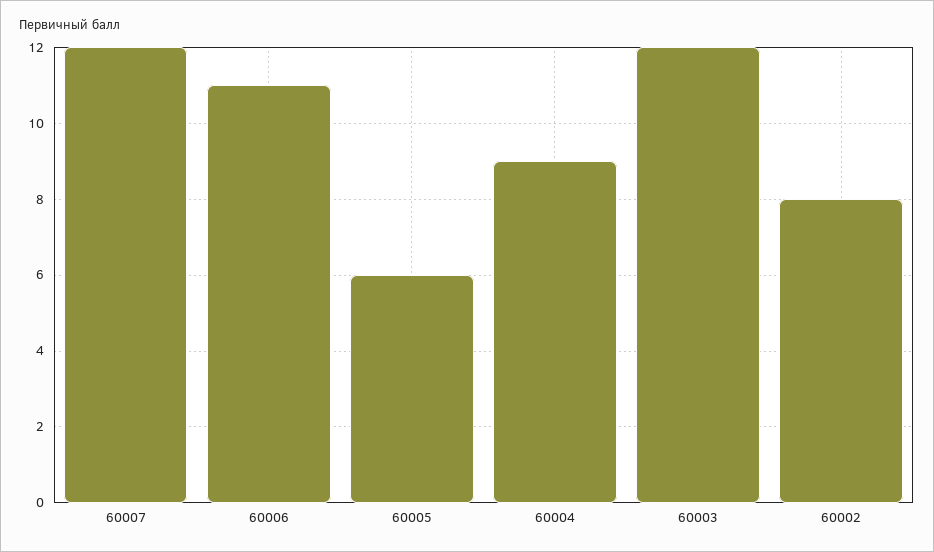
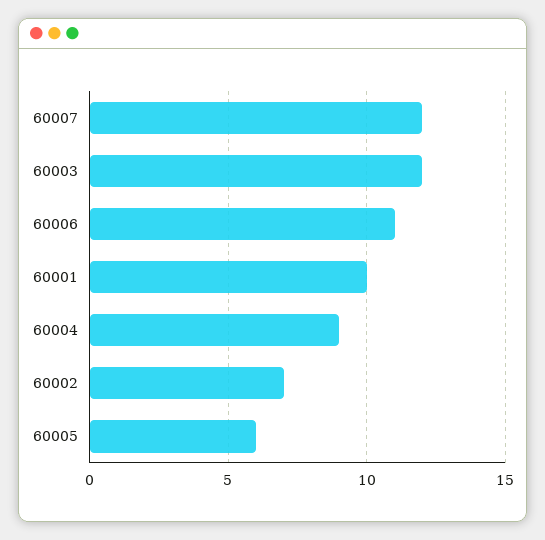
60002: 8 -> 7
60001: none -> 10

